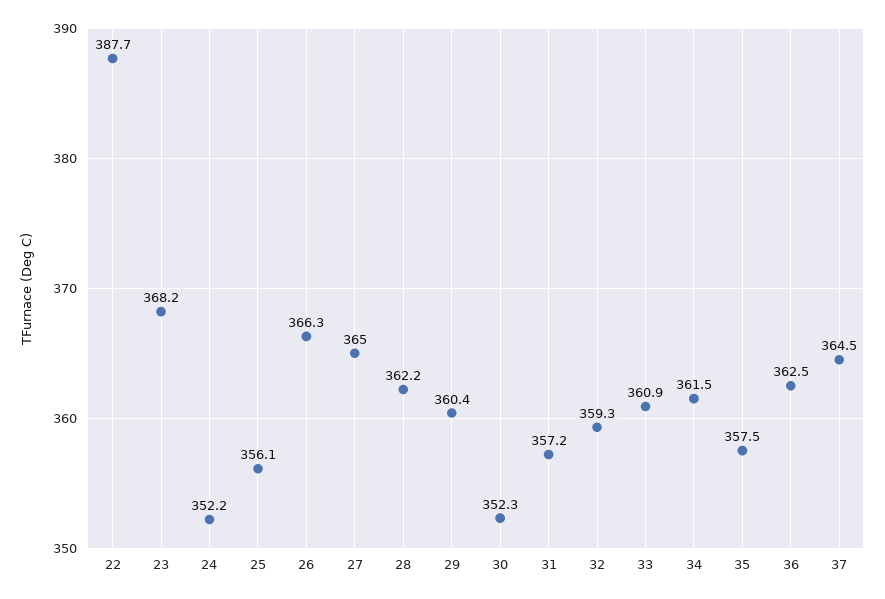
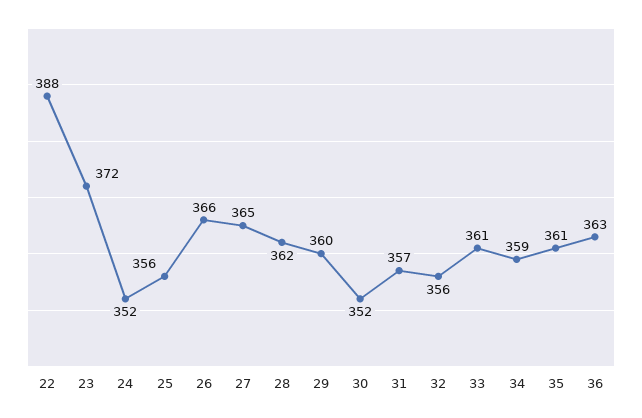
23: 368.2 -> 372
32: 359.3 -> 356
34: 361.5 -> 359
35: 357.5 -> 361
37: 364.5 -> none

